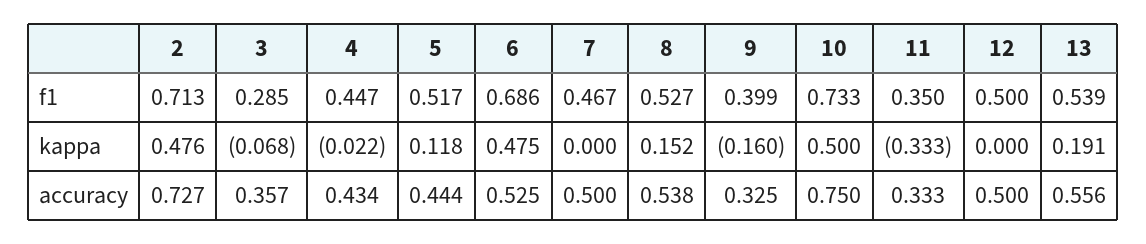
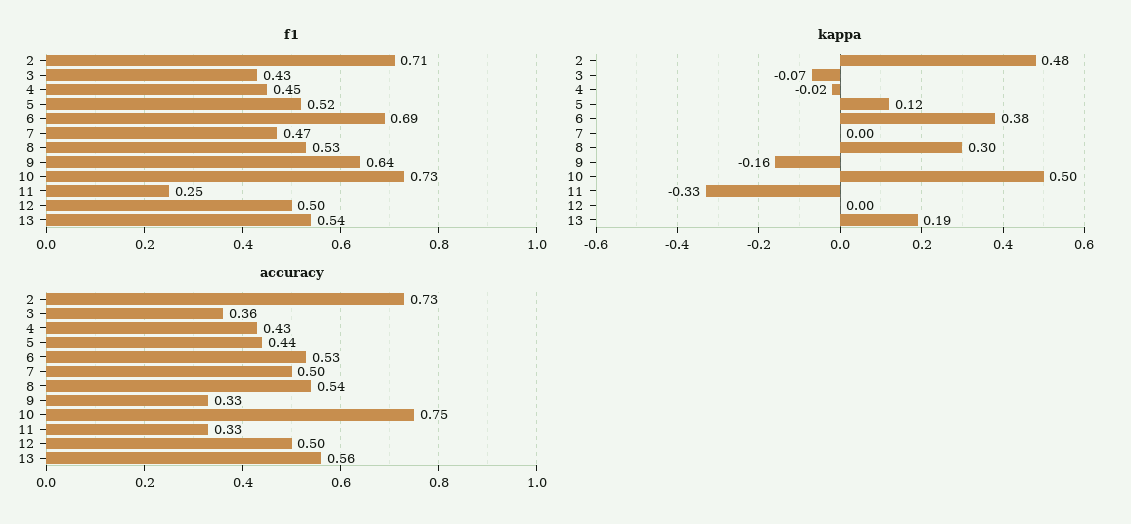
f1, 3: 0.285 -> 0.43
f1, 9: 0.399 -> 0.64
f1, 11: 0.35 -> 0.25
kappa, 6: 0.475 -> 0.38
kappa, 8: 0.152 -> 0.3

